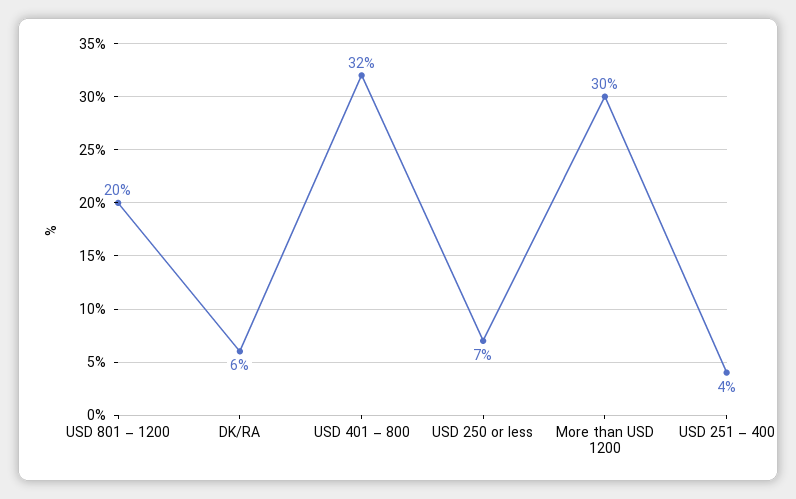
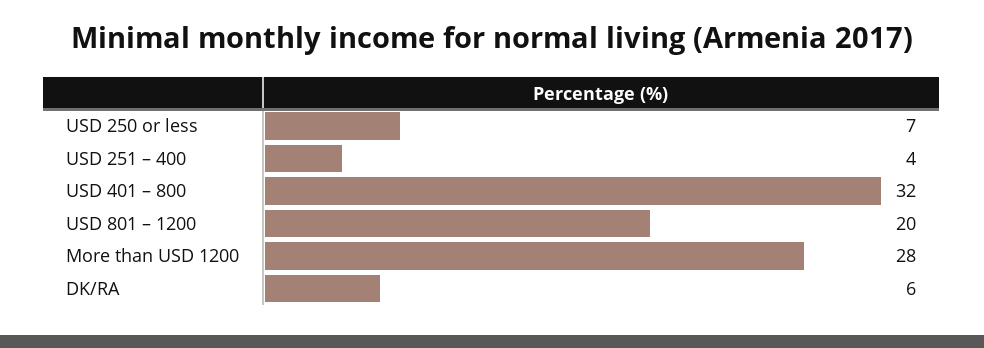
More than USD 1200: 30 -> 28

